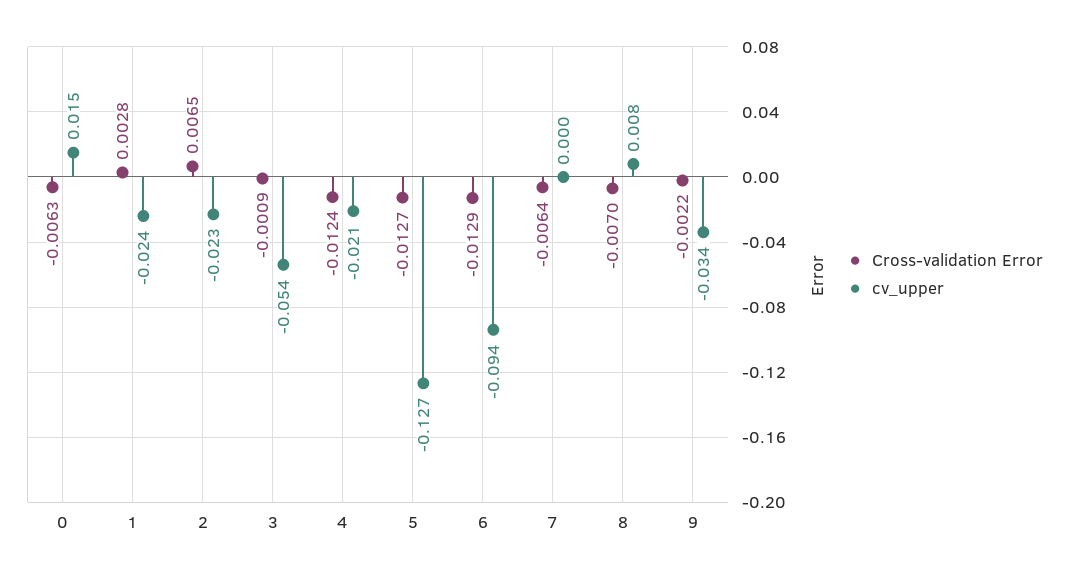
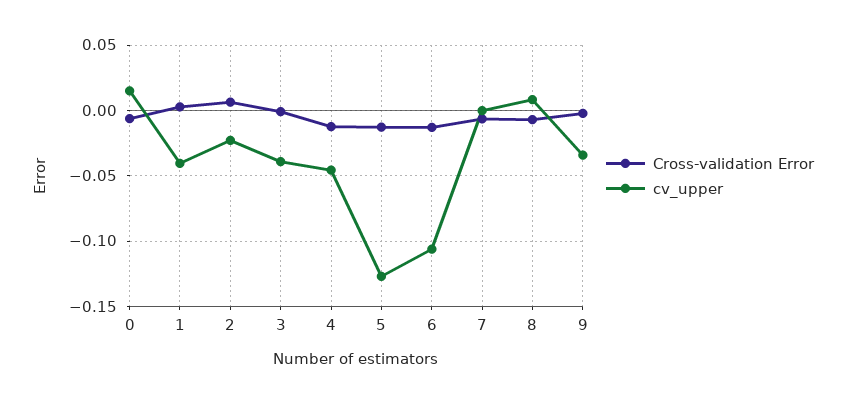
cv_upper, 1: -0.024 -> -0.04
cv_upper, 3: -0.054 -> -0.04
cv_upper, 4: -0.021 -> -0.045
cv_upper, 6: -0.094 -> -0.105

